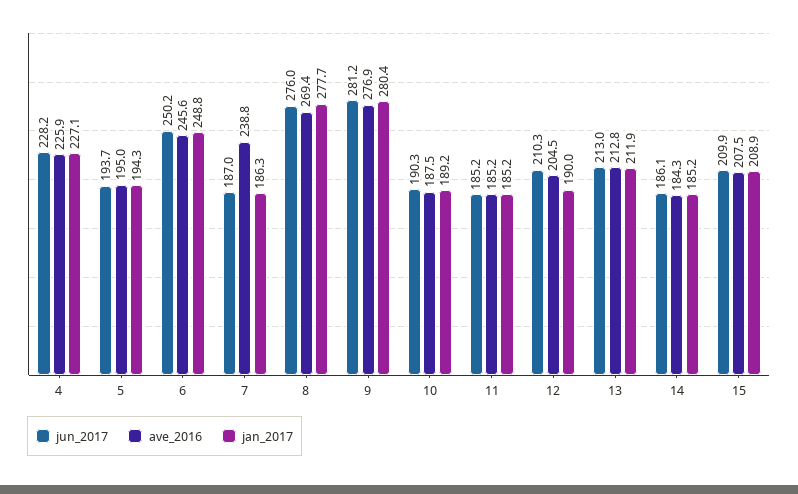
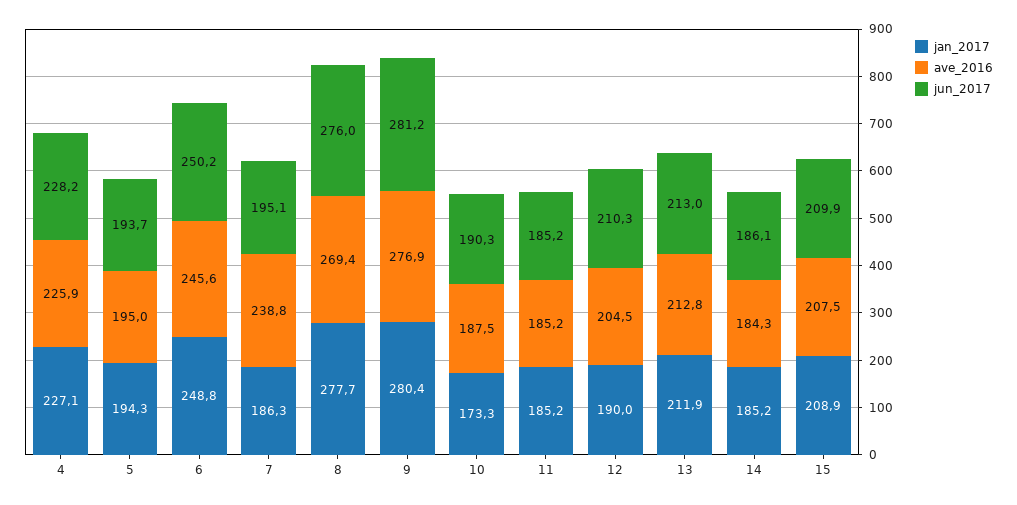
jun_2017, 7: 187 -> 195.1
jan_2017, 10: 189.2 -> 173.3

